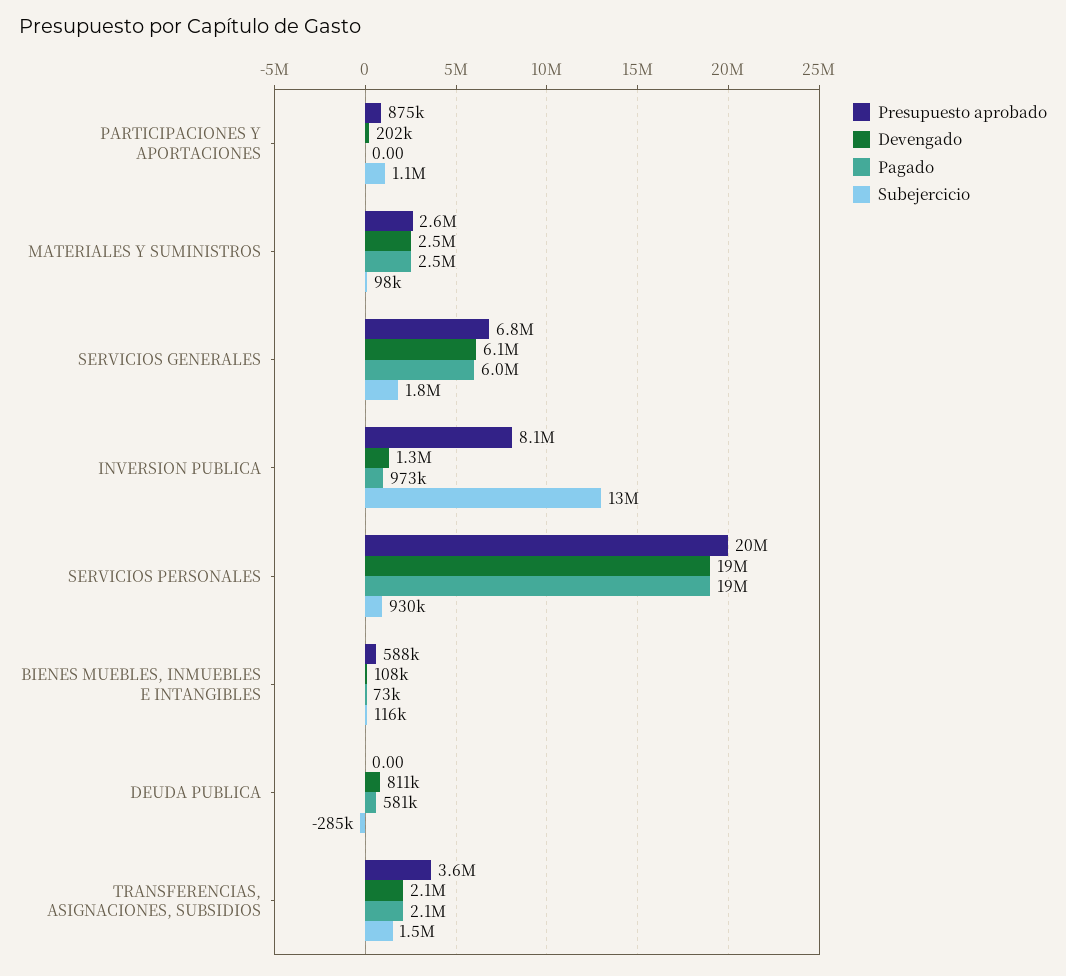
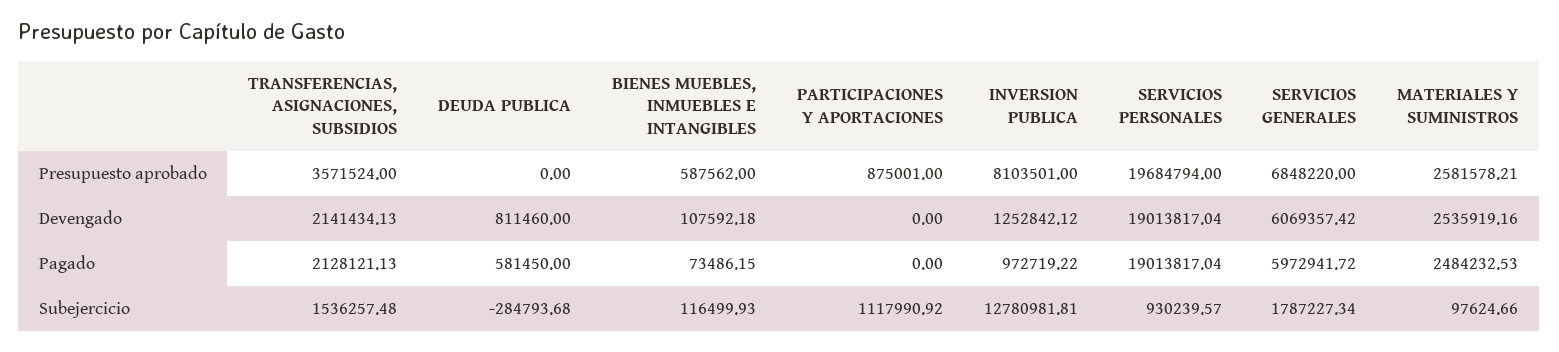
Devengado, PARTICIPACIONES Y APORTACIONES: 202000 -> 0

